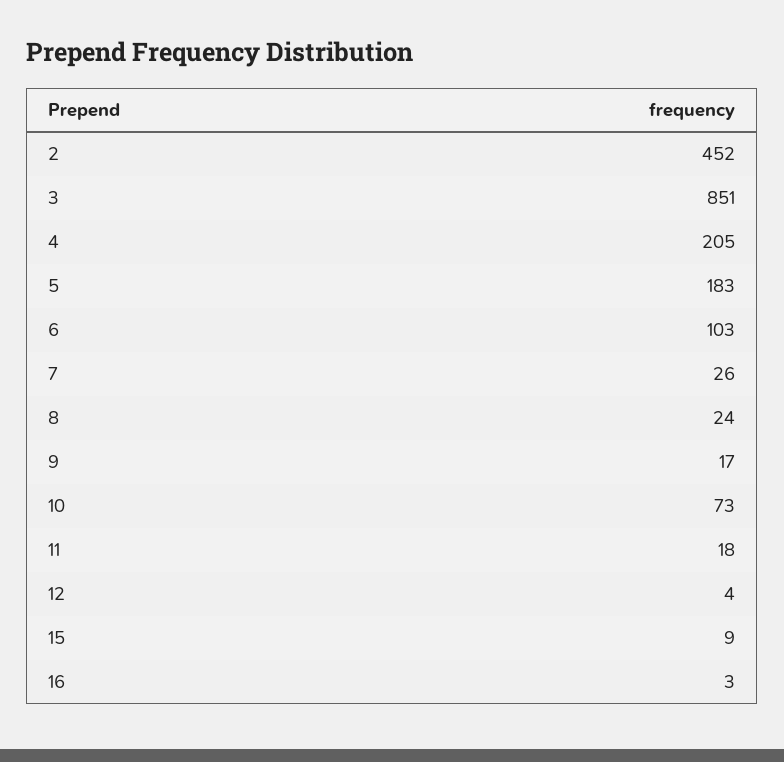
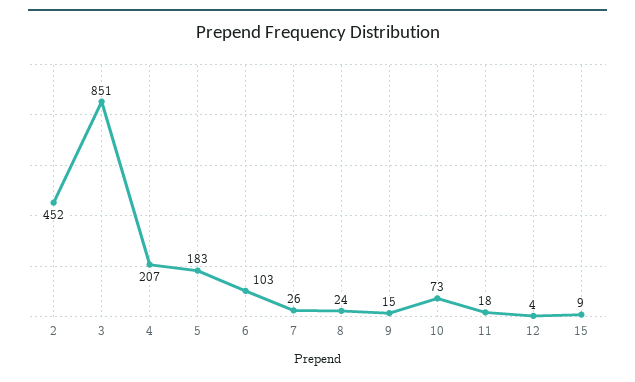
4: 205 -> 207
9: 17 -> 15
16: 3 -> none

